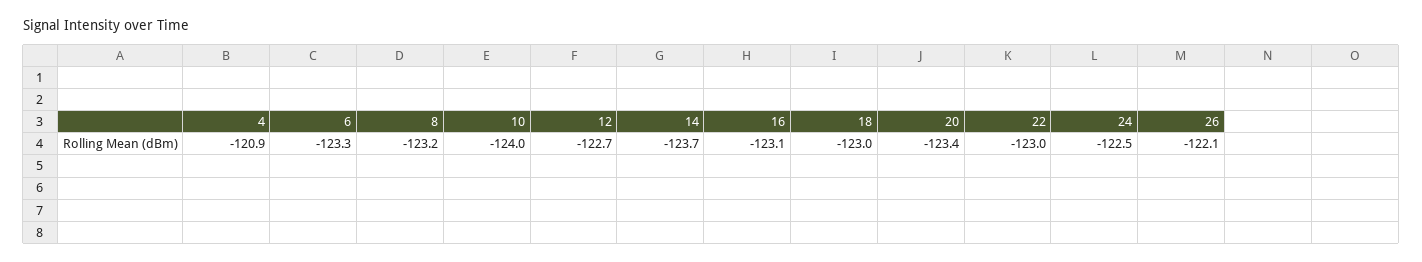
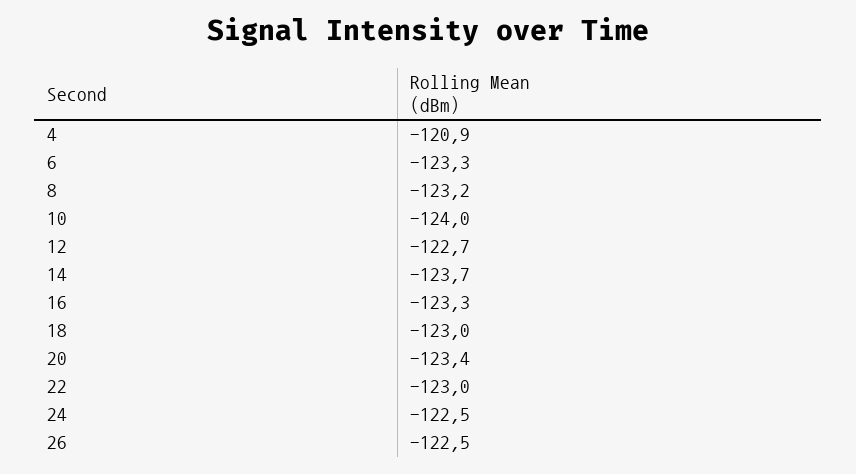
16: -123.1 -> -123.3
26: -122.1 -> -122.5

